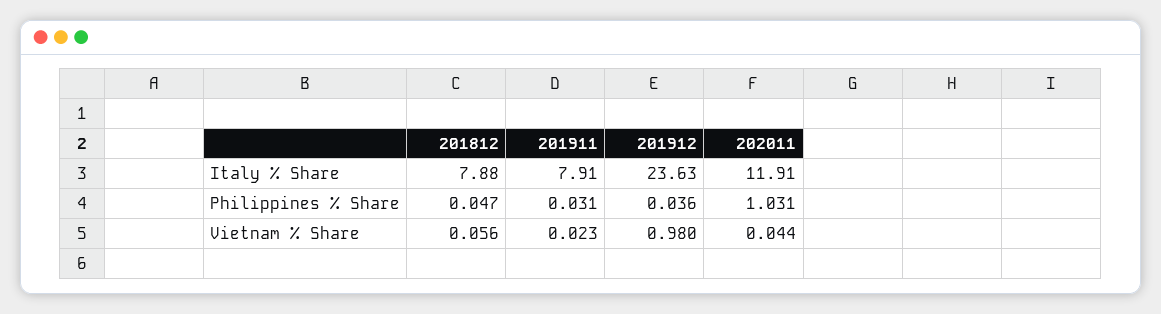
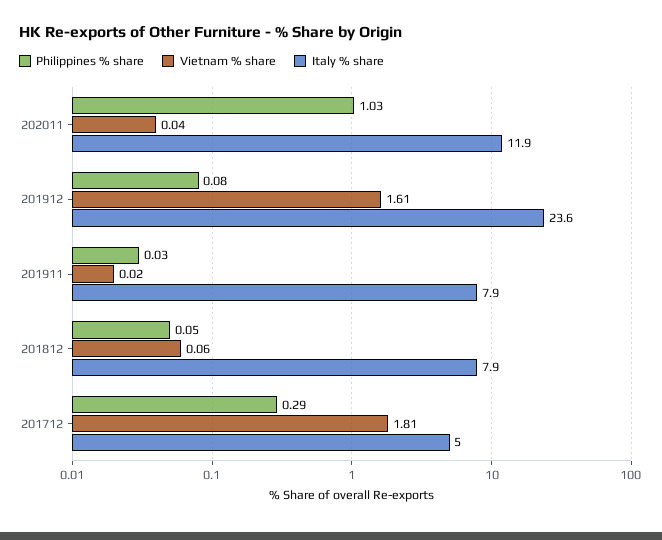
Philippines % Share, 201912: 0.036 -> 0.08
Vietnam % Share, 201912: 0.98 -> 1.61
Philippines % Share, 201712: none -> 0.29
Vietnam % Share, 201712: none -> 1.81
Italy % Share, 201712: none -> 5

